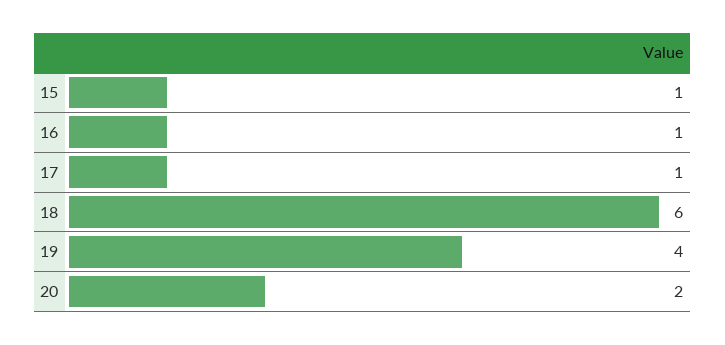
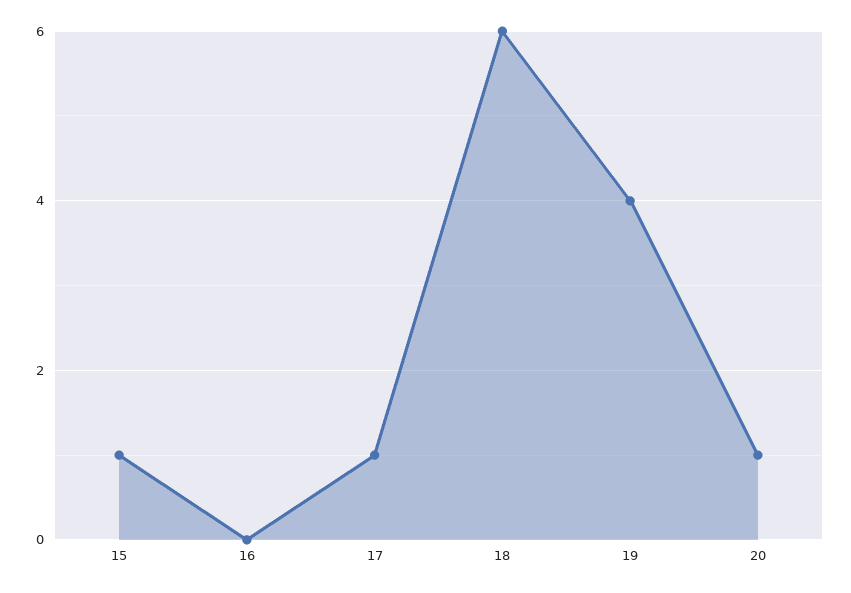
16: 1 -> 0
20: 2 -> 1

